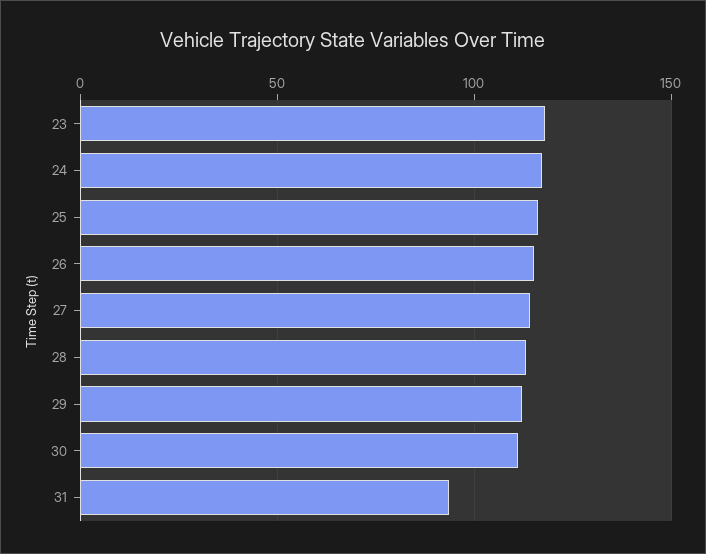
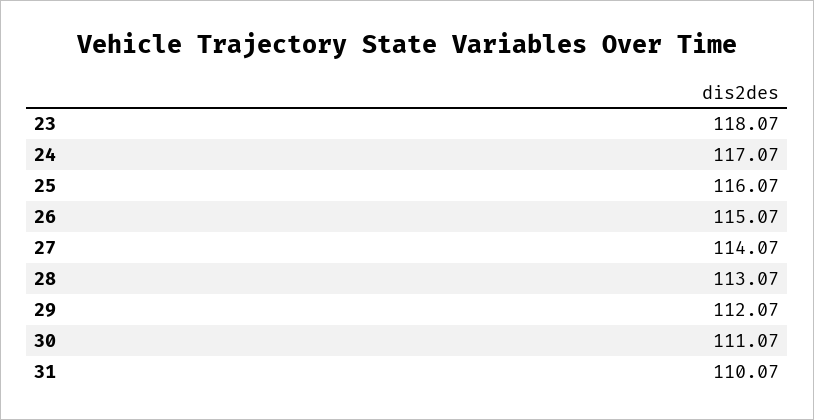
31: 95 -> 110.07

